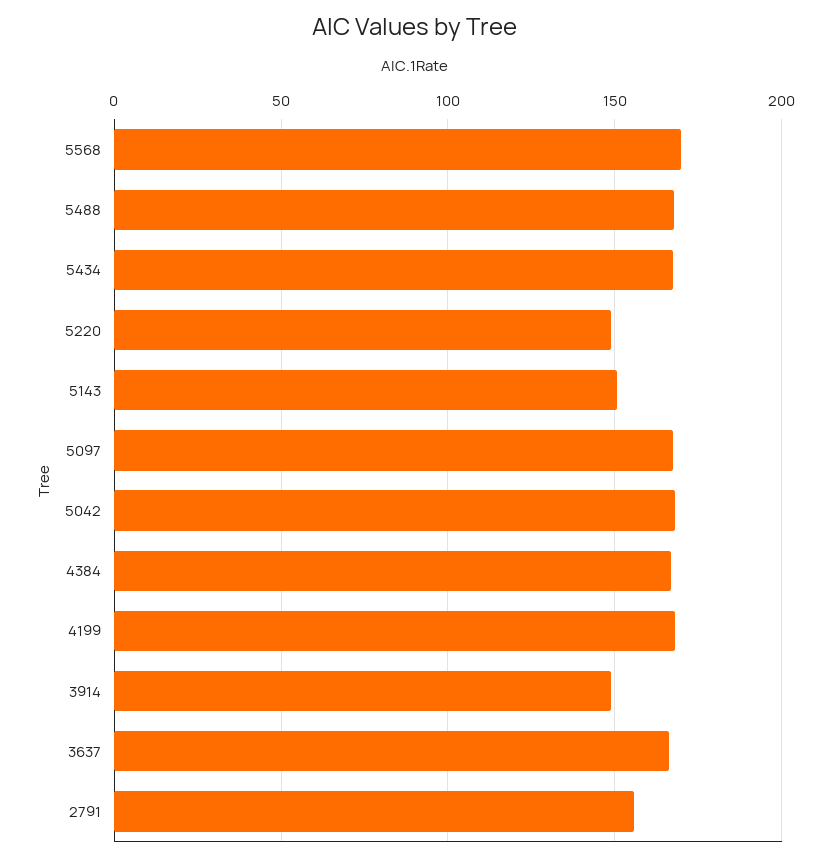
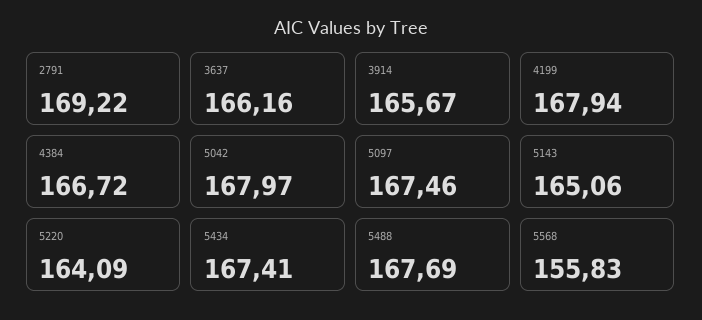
5568: 170 -> 155.83
5220: 150 -> 164.09
5143: 150 -> 165.06
3914: 150 -> 165.67
2791: 155 -> 169.22

